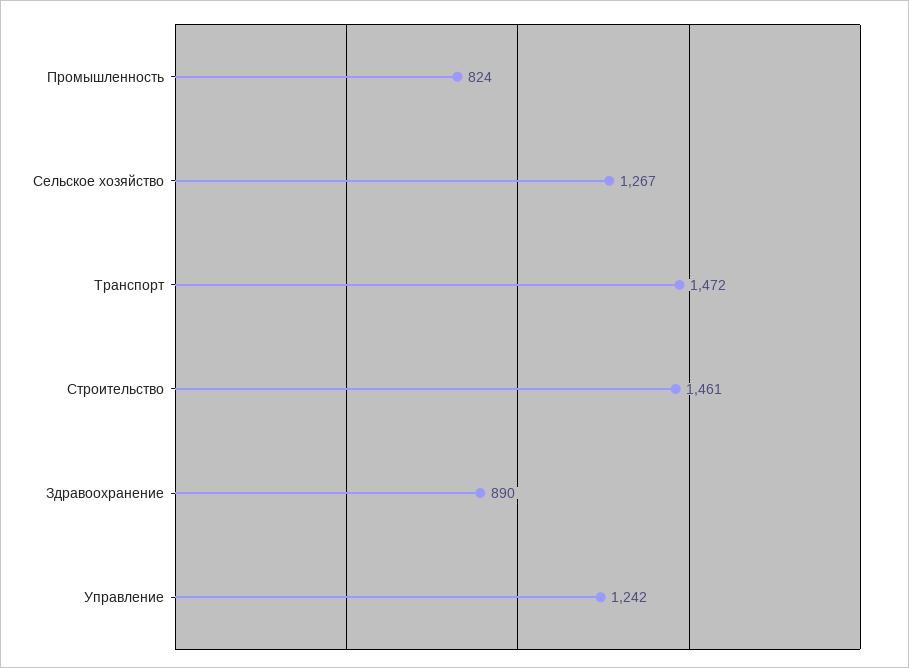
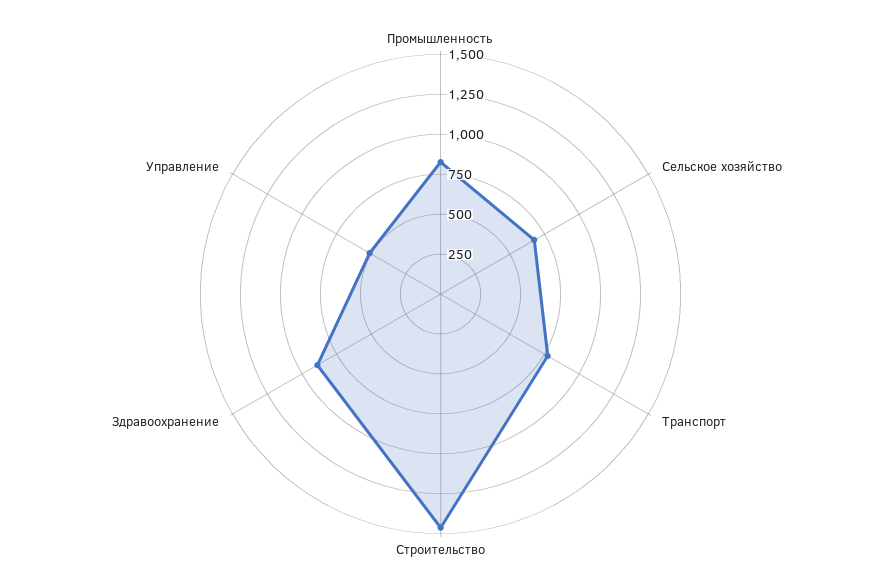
Сельское хозяйство: 1267 -> 750
Транспорт: 1472 -> 750
Управление: 1242 -> 500

